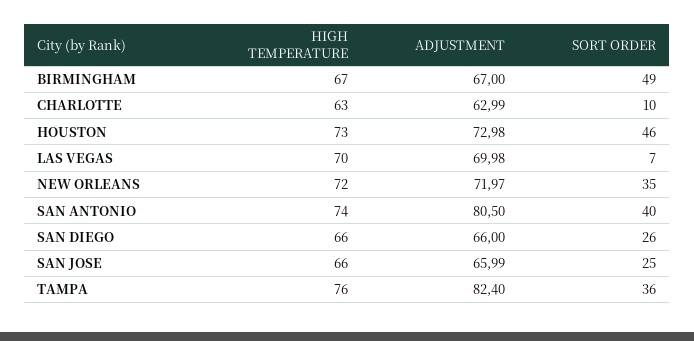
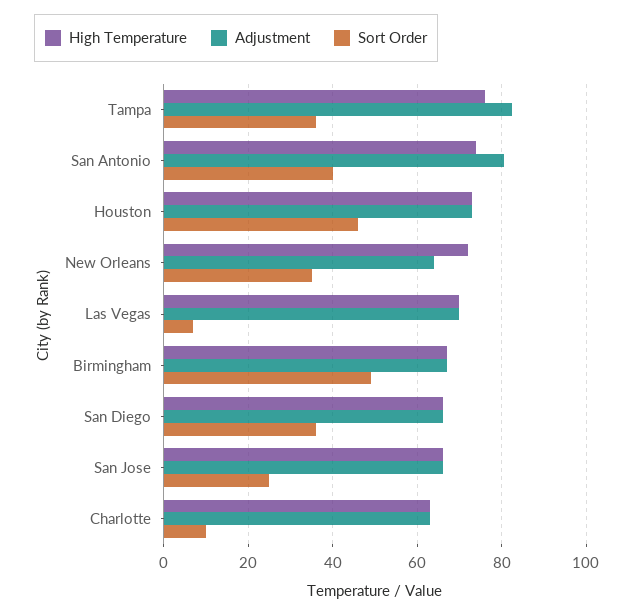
ADJUSTMENT, NEW ORLEANS: 71.97 -> 64
SORT ORDER, SAN DIEGO: 26 -> 36

